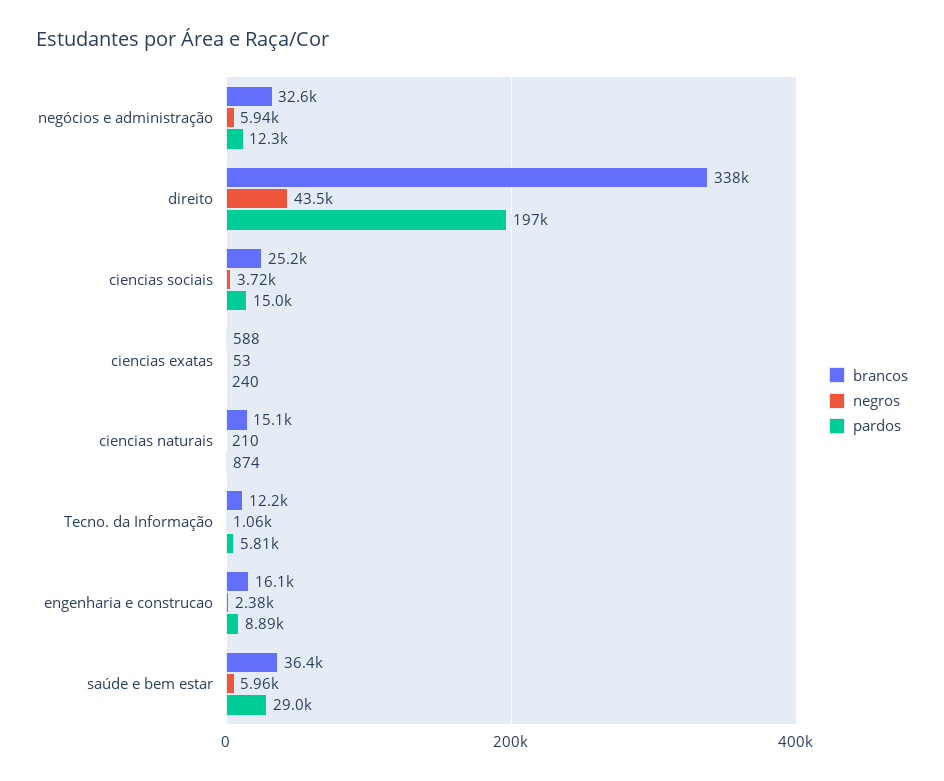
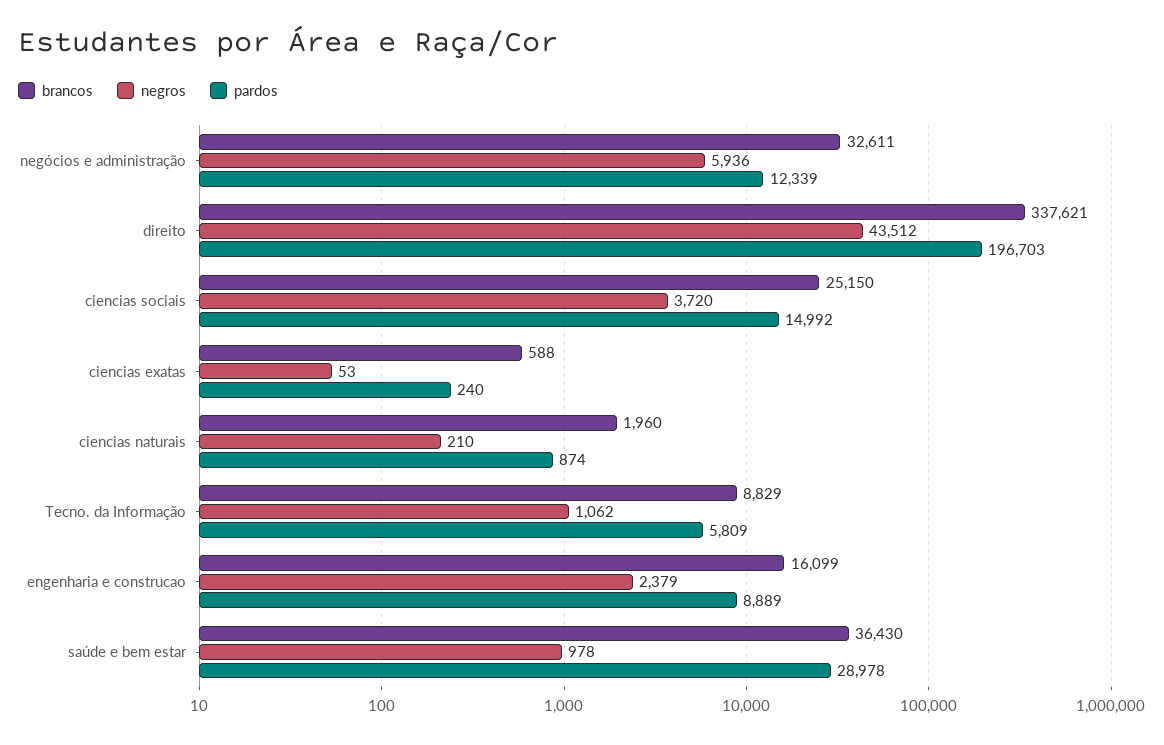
brancos, ciencias naturais: 15100 -> 1960
brancos, Tecno. da Informação: 12200 -> 8829
negros, saúde e bem estar: 5960 -> 978

